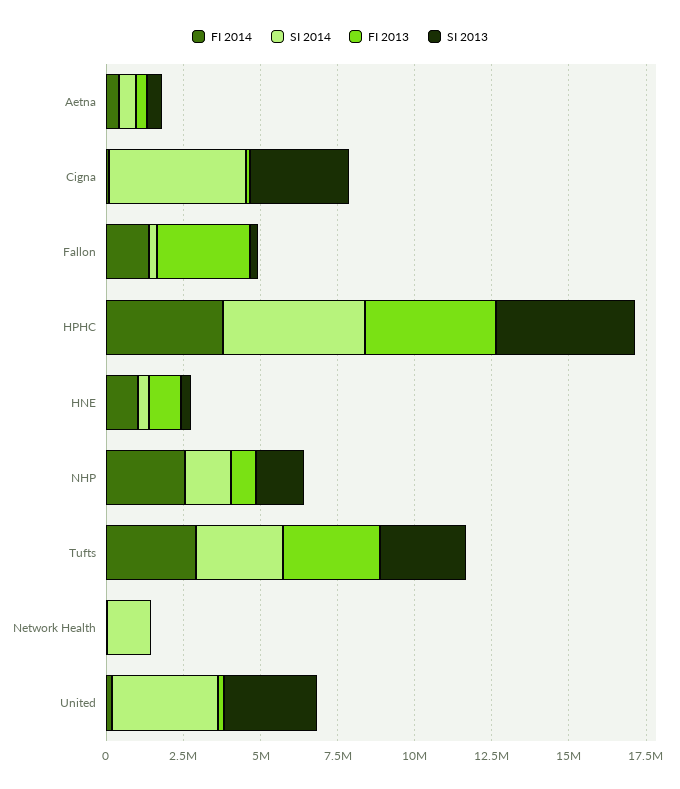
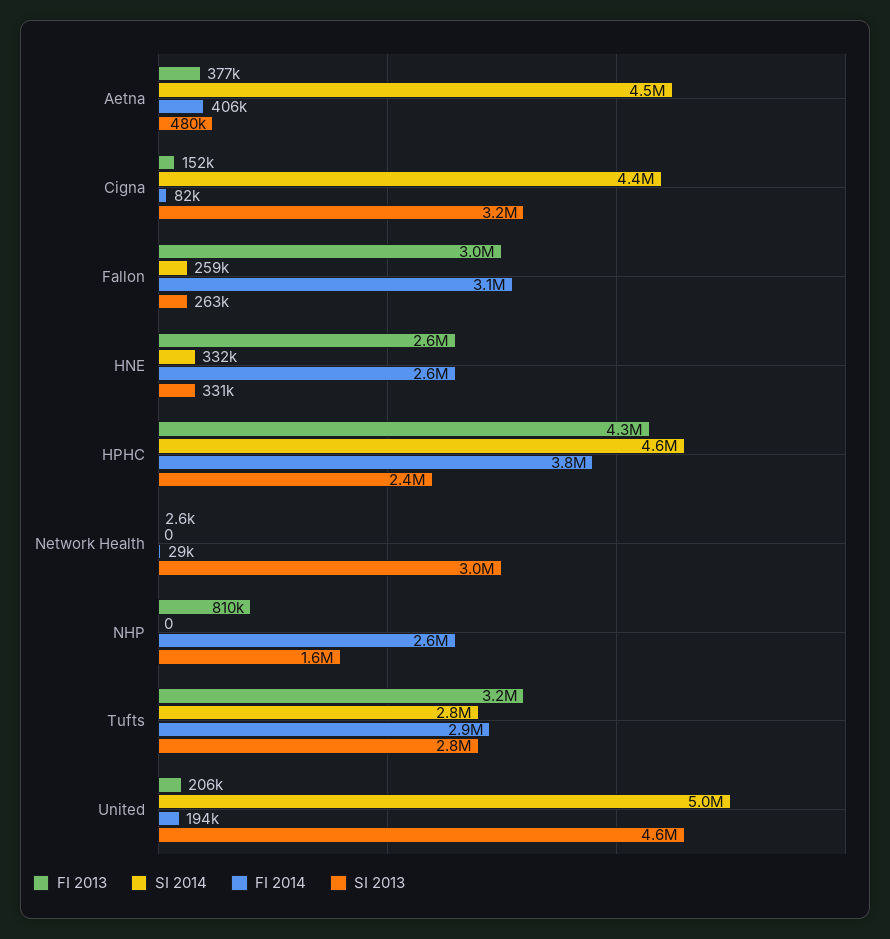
SI 2014, Aetna: 500000 -> 4500000
FI 2014, Fallon: 1500000 -> 3100000
SI 2013, HPHC: 4500000 -> 2400000
FI 2014, HNE: 1000000 -> 2600000
FI 2013, HNE: 1000000 -> 2600000
SI 2014, NHP: 1500000 -> 0
SI 2014, Network Health: 1500000 -> 0
SI 2013, Network Health: 0 -> 3000000
SI 2014, United: 3500000 -> 5000000
SI 2013, United: 3000000 -> 4600000

